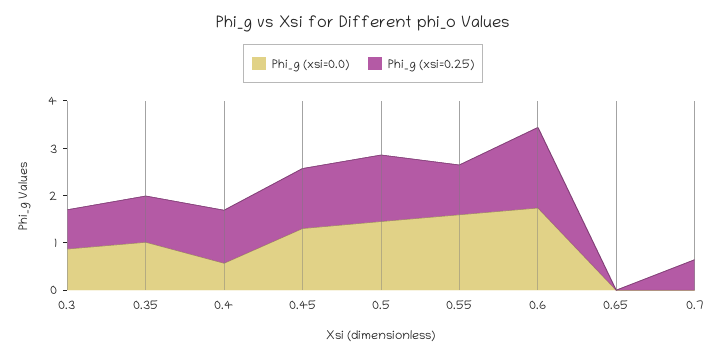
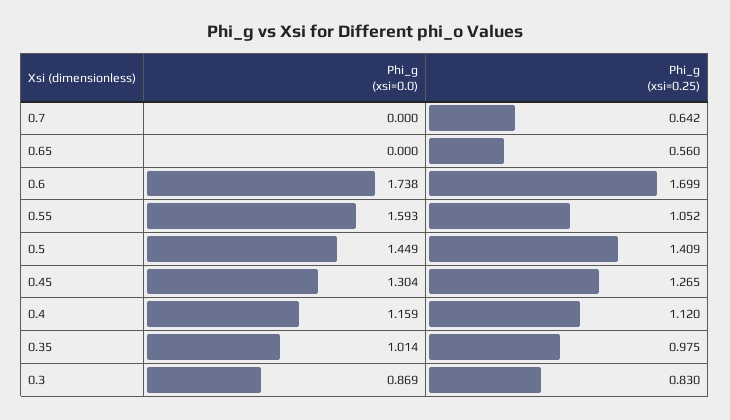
Phi_g (xsi=0.0), 0.4: 0.6 -> 1.159
Phi_g (xsi=0.25), 0.65: 0 -> 0.56

